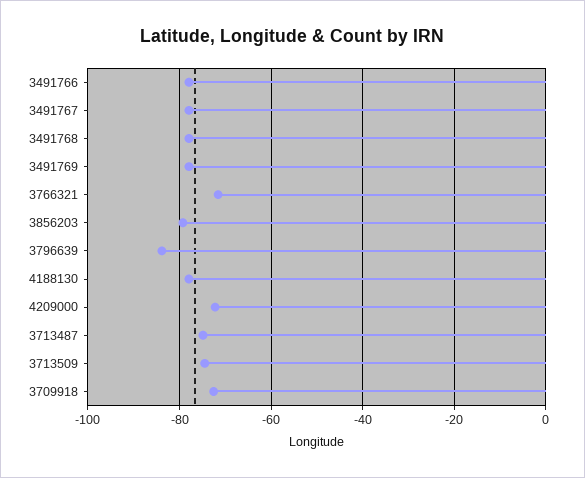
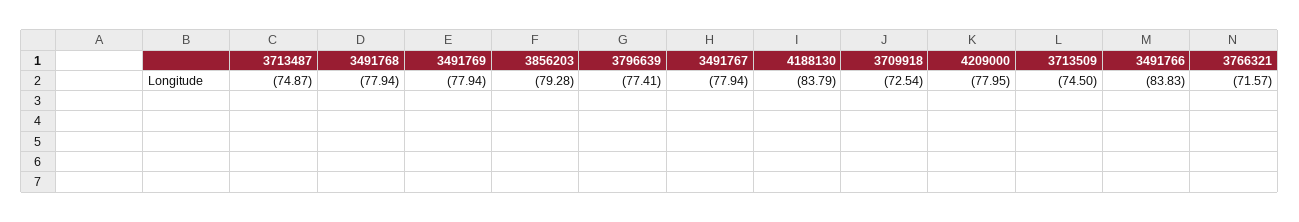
3491766: -78 -> -83.83
3796639: -84 -> -77.41
4188130: -78 -> -83.79
4209000: -72 -> -77.95

